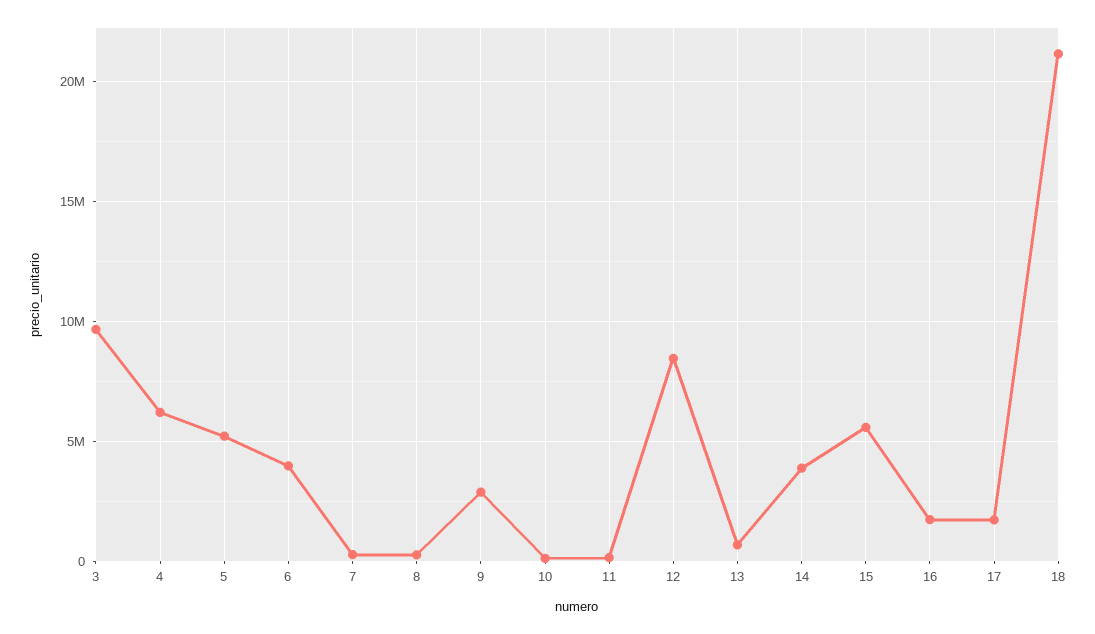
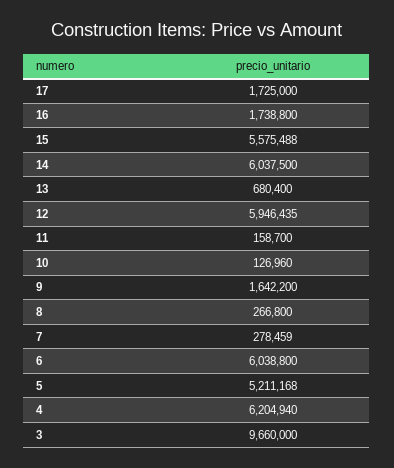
6: 4000000 -> 6038800
9: 3000000 -> 1642200
12: 8500000 -> 5946435
14: 4000000 -> 6037500
18: 21000000 -> none

